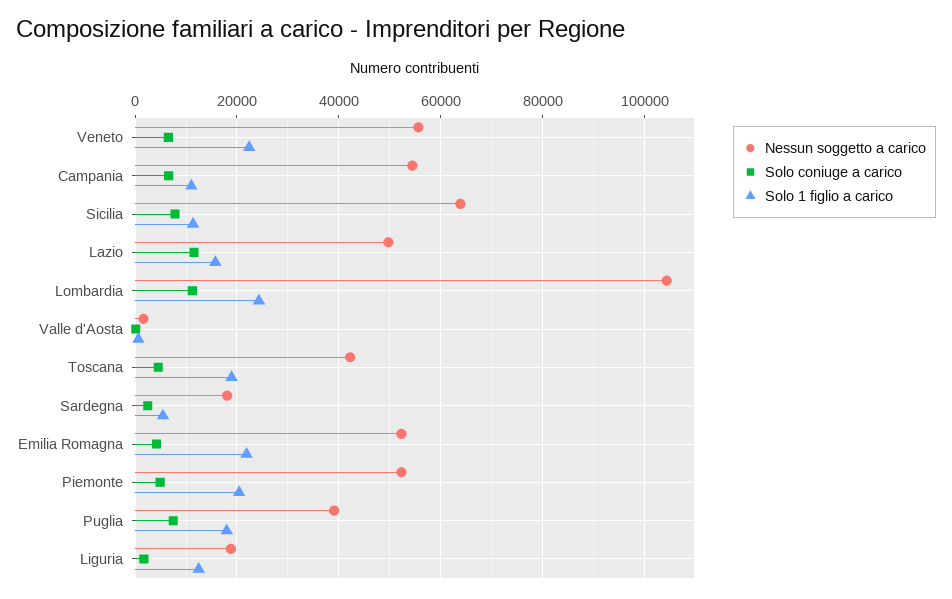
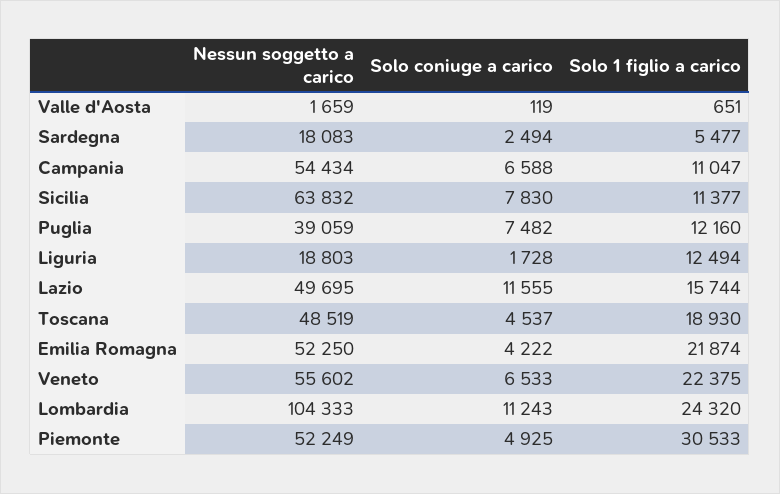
Nessun soggetto a carico, Toscana: 42000 -> 48519
Solo 1 figlio a carico, Piemonte: 20000 -> 30533
Solo 1 figlio a carico, Puglia: 18000 -> 12160

